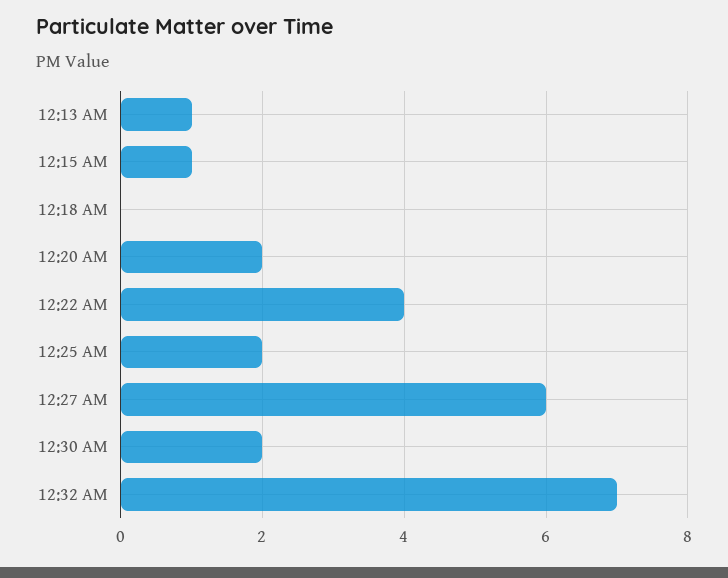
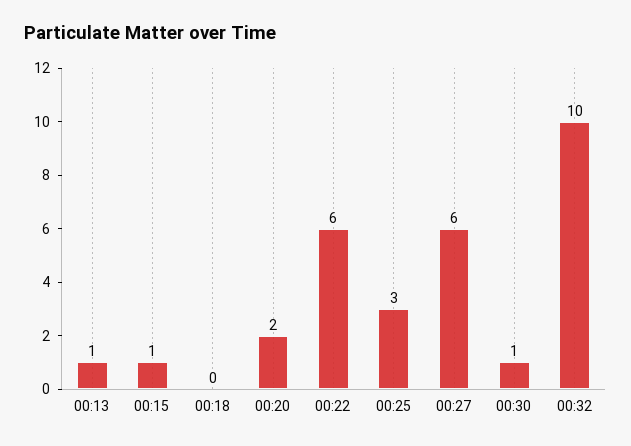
12:22 AM: 4 -> 6
12:25 AM: 2 -> 3
12:30 AM: 2 -> 1
12:32 AM: 7 -> 10

